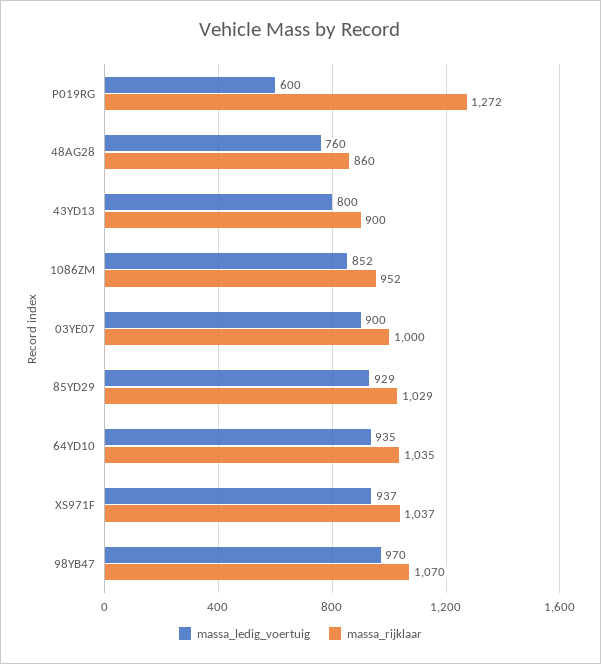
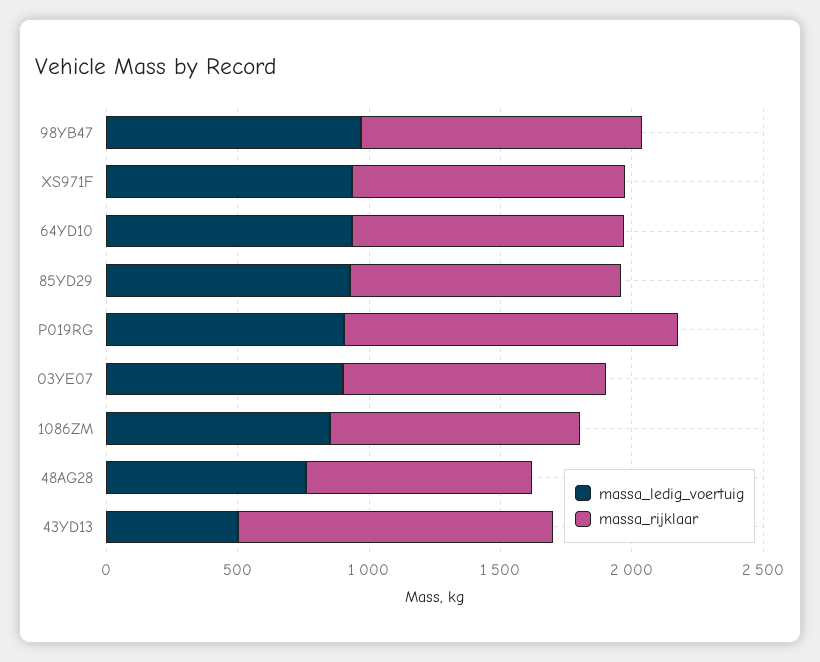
massa_ledig_voertuig, P019RG: 600 -> 900
massa_ledig_voertuig, 43YD13: 800 -> 500
massa_rijklaar, 43YD13: 900 -> 1200

